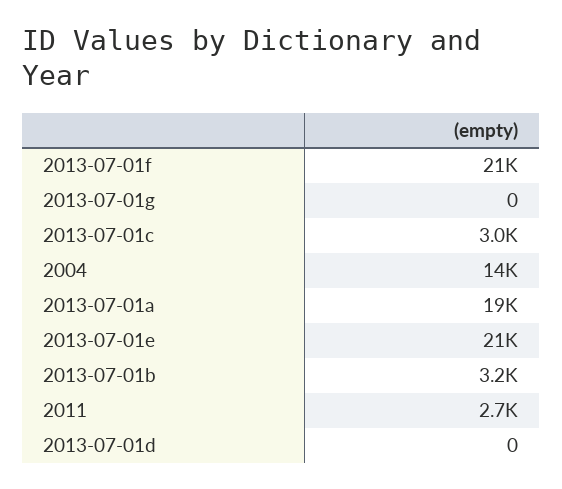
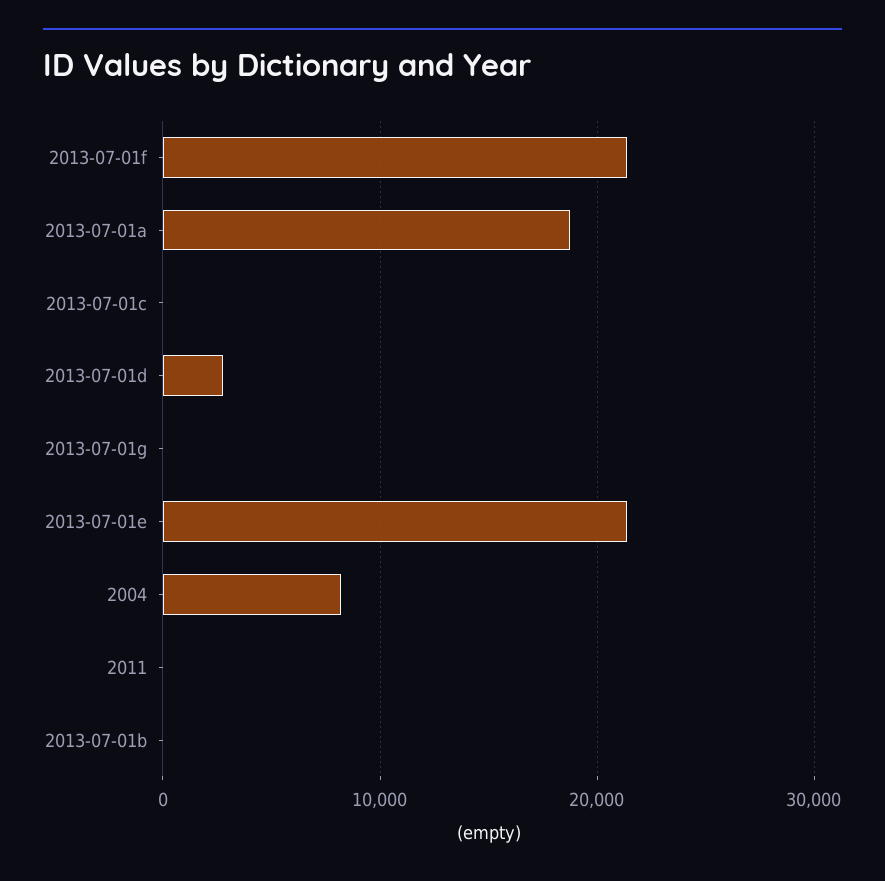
2013-07-01c: 3000 -> 0
2004: 14000 -> 8000
2013-07-01b: 3200 -> 0
2011: 2700 -> 0
2013-07-01d: 0 -> 3000

